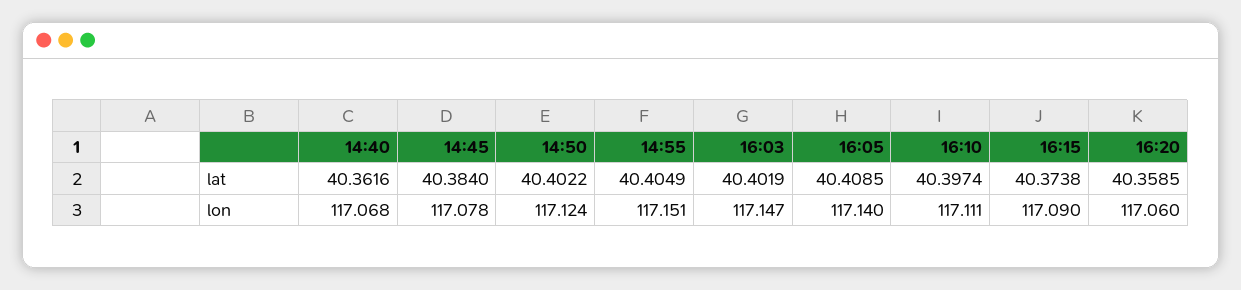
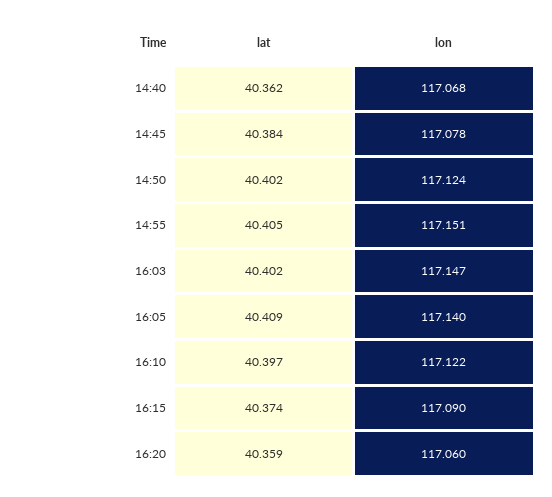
16:10, lon: 117.111 -> 117.122

